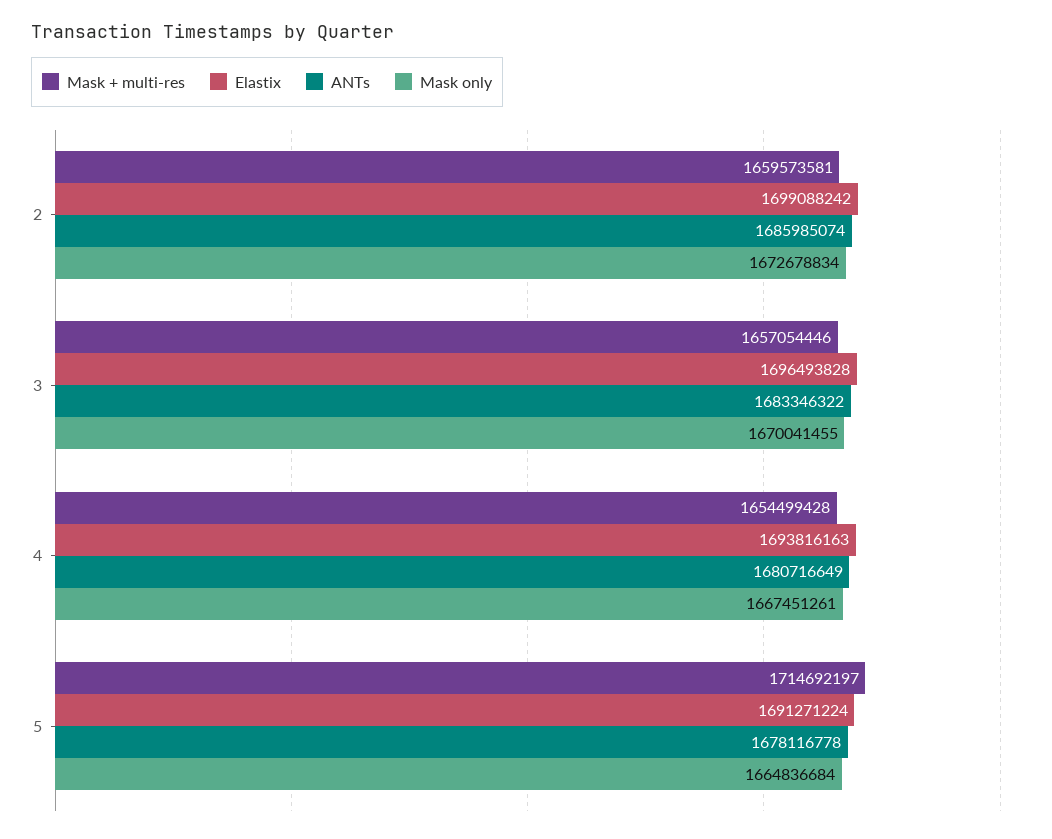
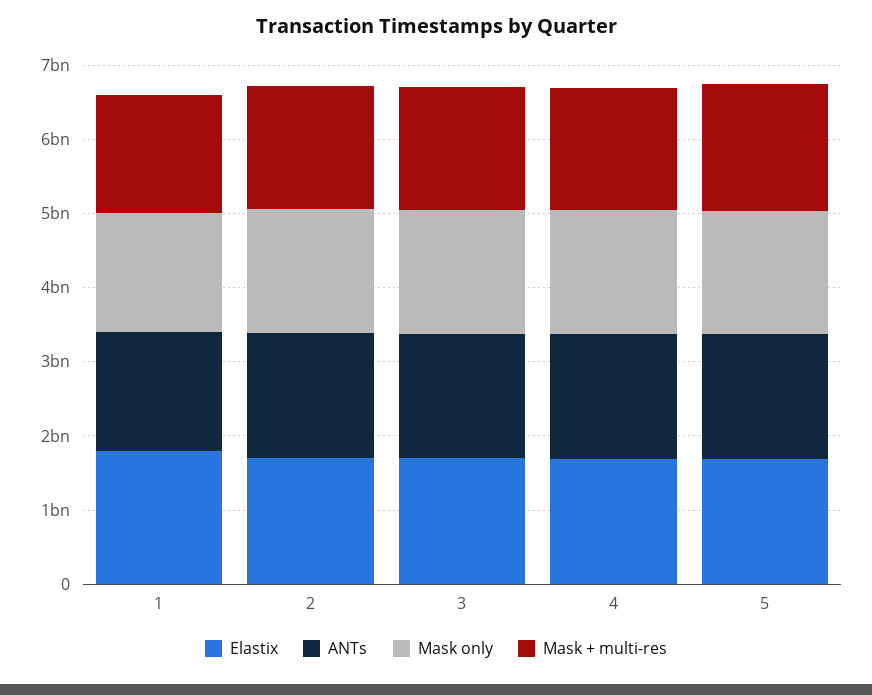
Elastix, 1: none -> 1800000000
ANTs, 1: none -> 1600000000
Mask only, 1: none -> 1600000000
Mask + multi-res, 1: none -> 1600000000

